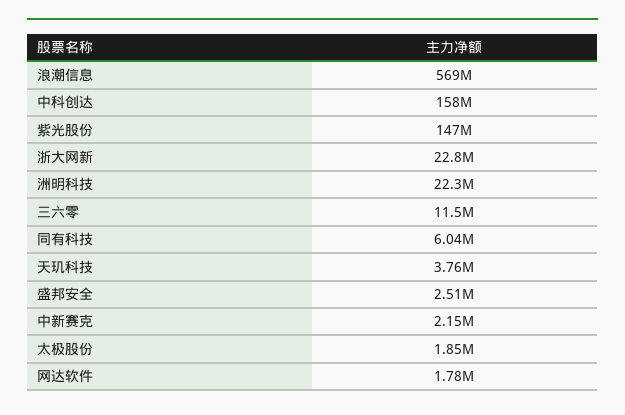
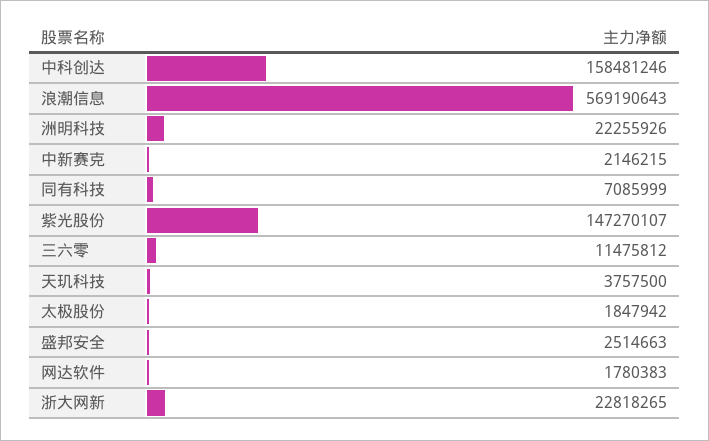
同有科技: 6040000 -> 7085999

